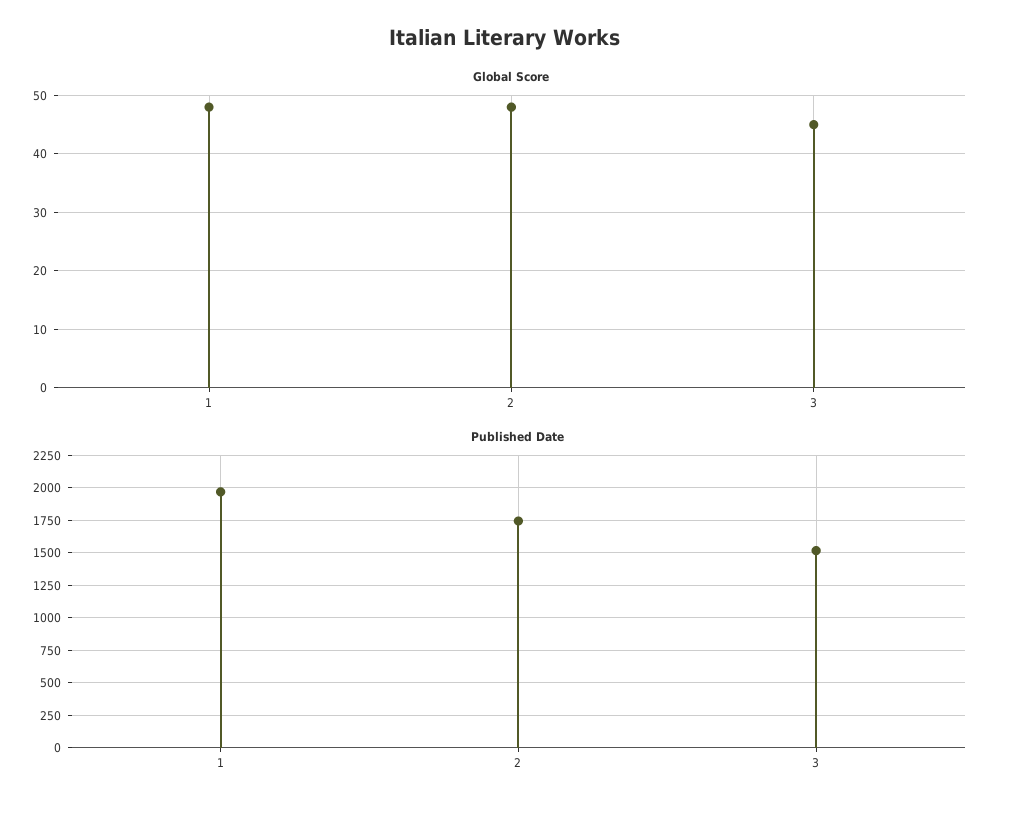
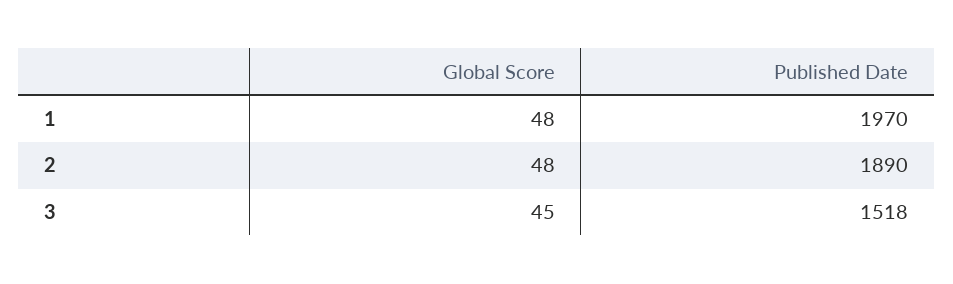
Published Date, 2: 1750 -> 1890

